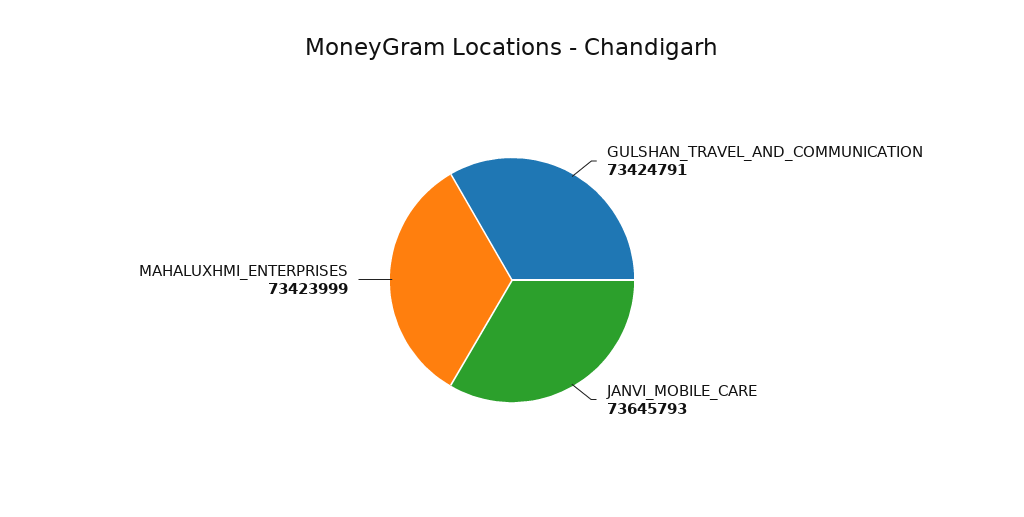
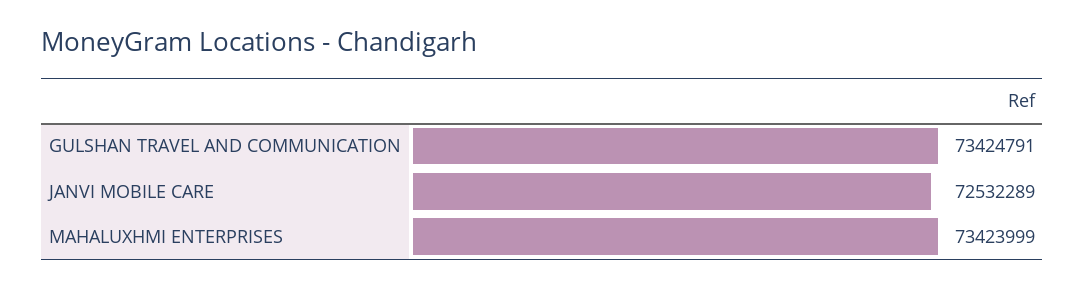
JANVI_MOBILE_CARE: 73645793 -> 72532289

